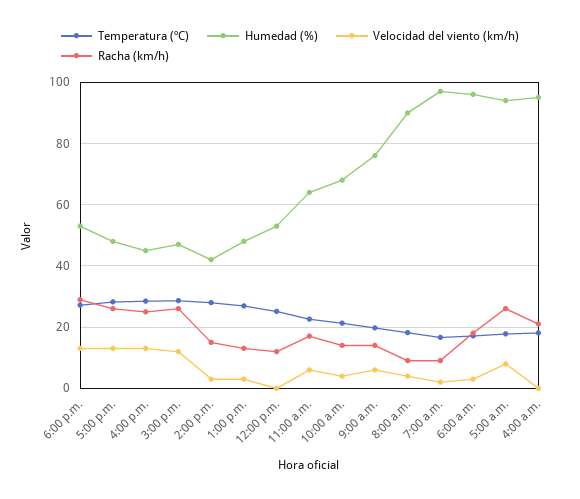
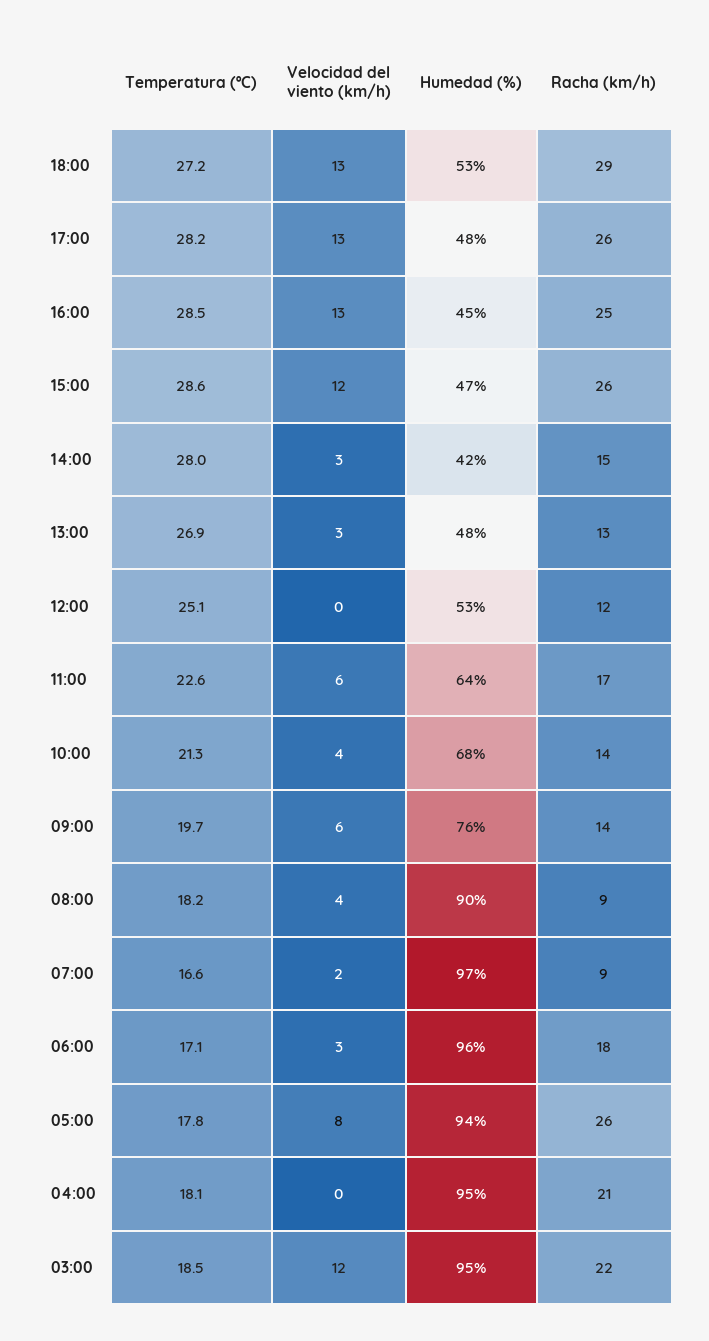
Temperatura (ºC), 03:00: none -> 18.5
Velocidad del viento (km/h), 03:00: none -> 12
Humedad (%), 03:00: none -> 95
Racha (km/h), 03:00: none -> 22

